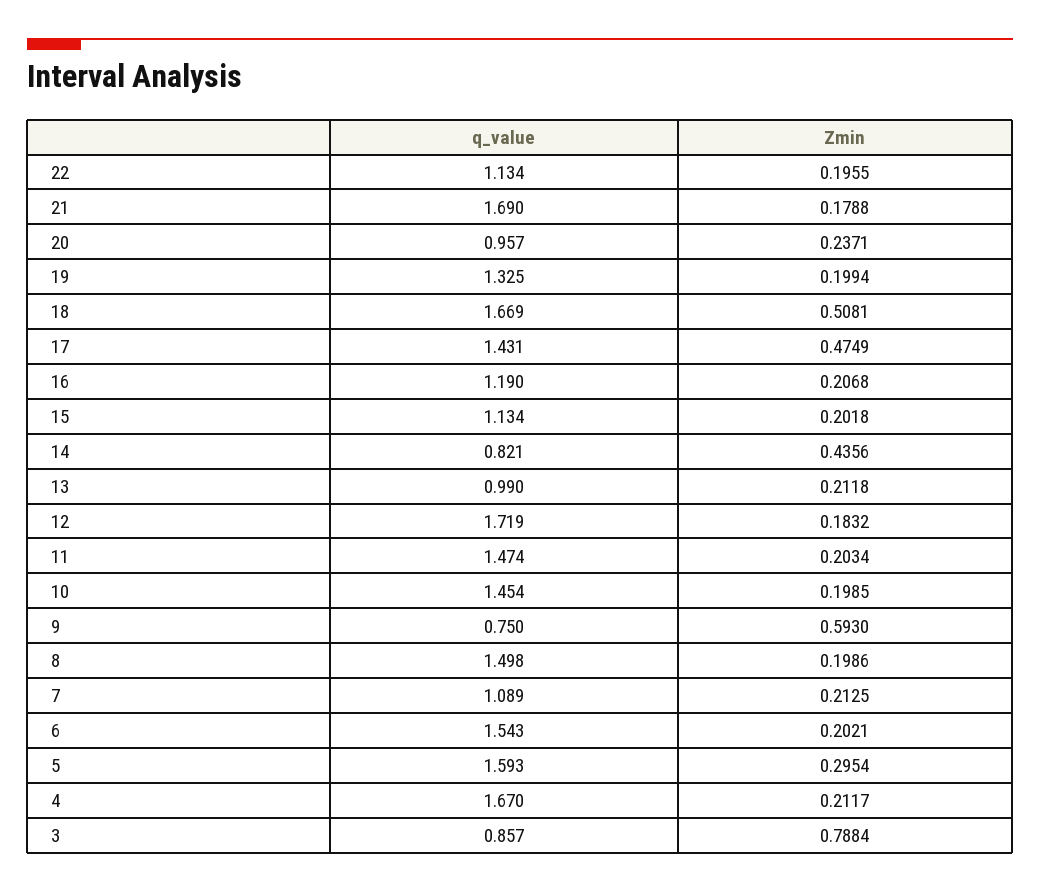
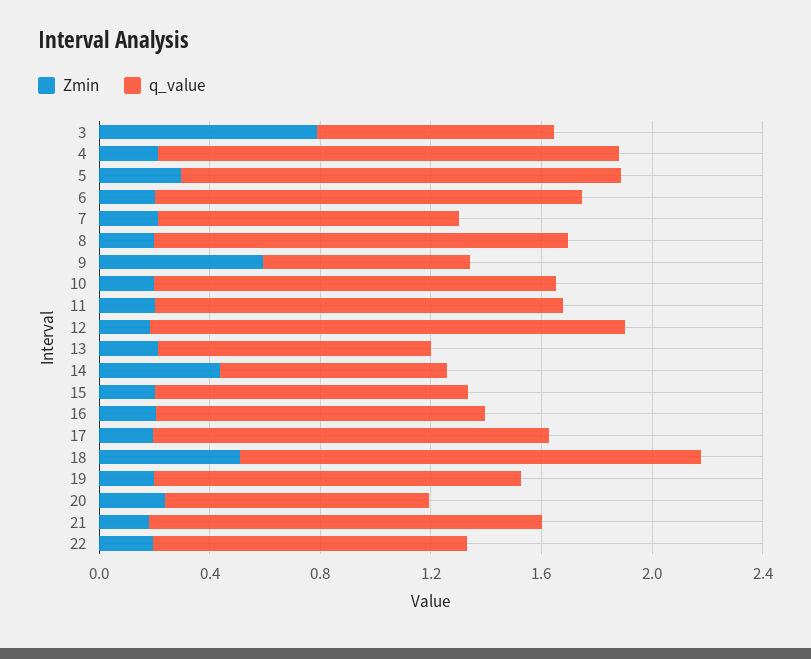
q_value, 21: 1.69 -> 1.4
Zmin, 17: 0.4749 -> 0.2

